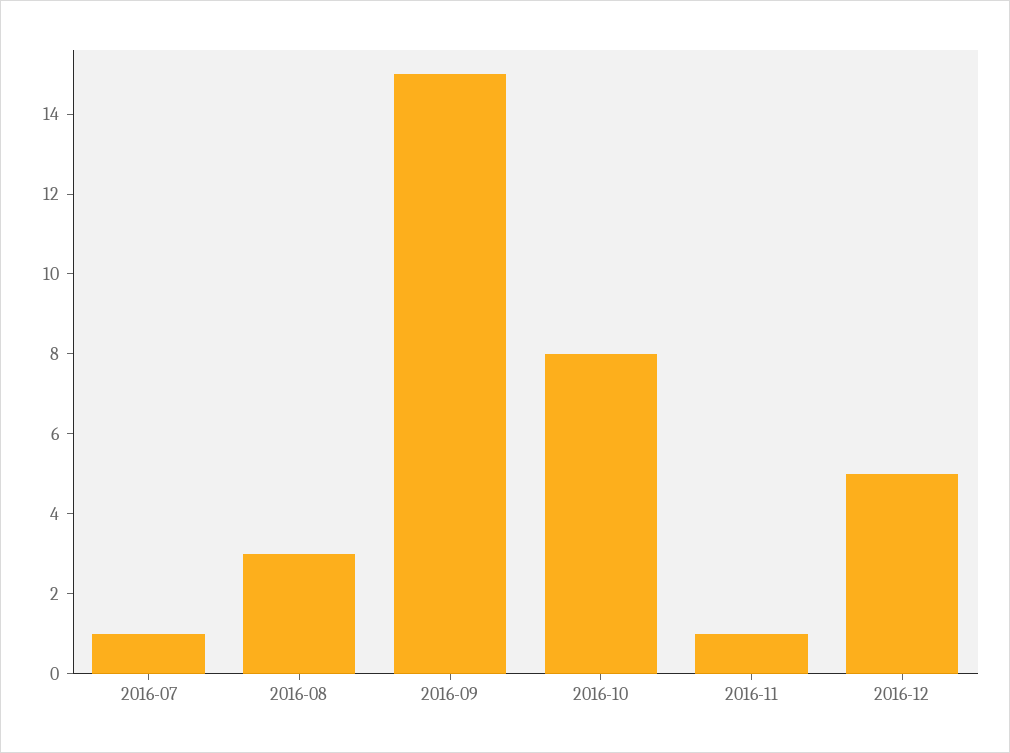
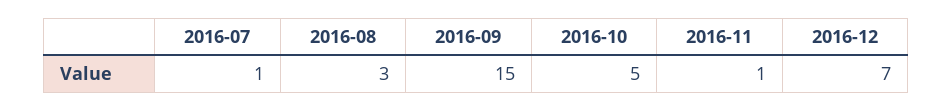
2016-10: 8 -> 5
2016-12: 5 -> 7

